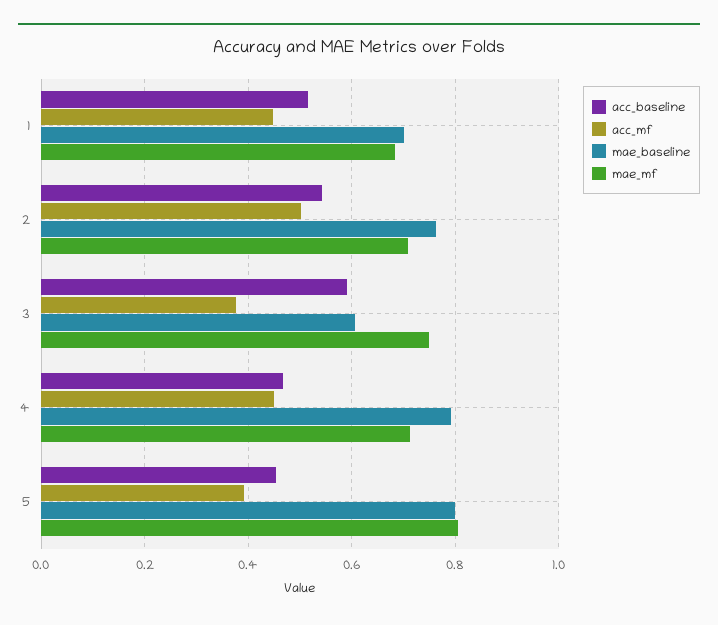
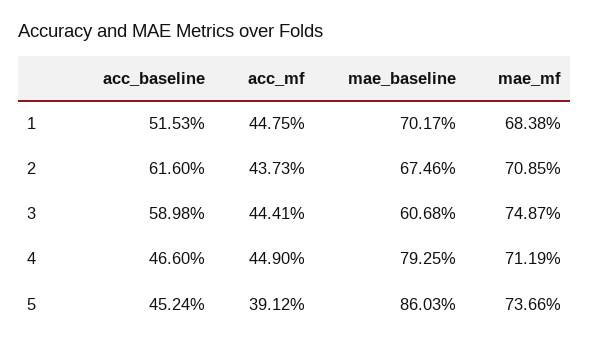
acc_baseline, 2: 0.54 -> 0.616
acc_mf, 2: 0.5 -> 0.4373
mae_baseline, 2: 0.76 -> 0.6746
acc_mf, 3: 0.38 -> 0.4441
mae_baseline, 5: 0.8 -> 0.8603
mae_mf, 5: 0.8 -> 0.7366

